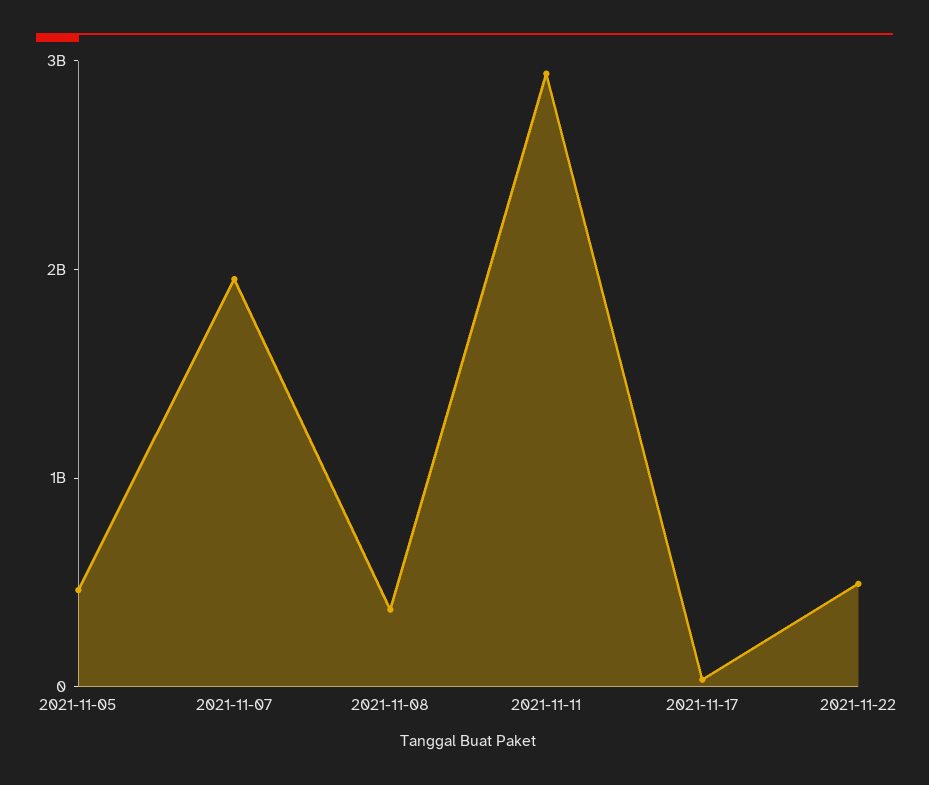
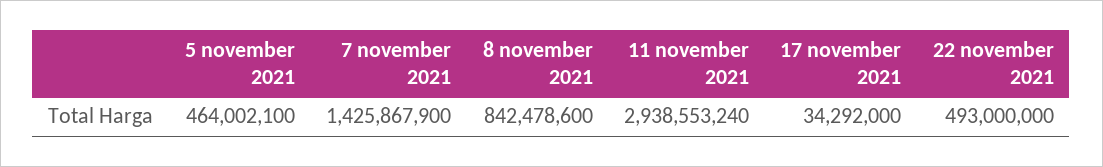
2021-11-07: 2000000000 -> 1425867900
2021-11-08: 400000000 -> 842478600

